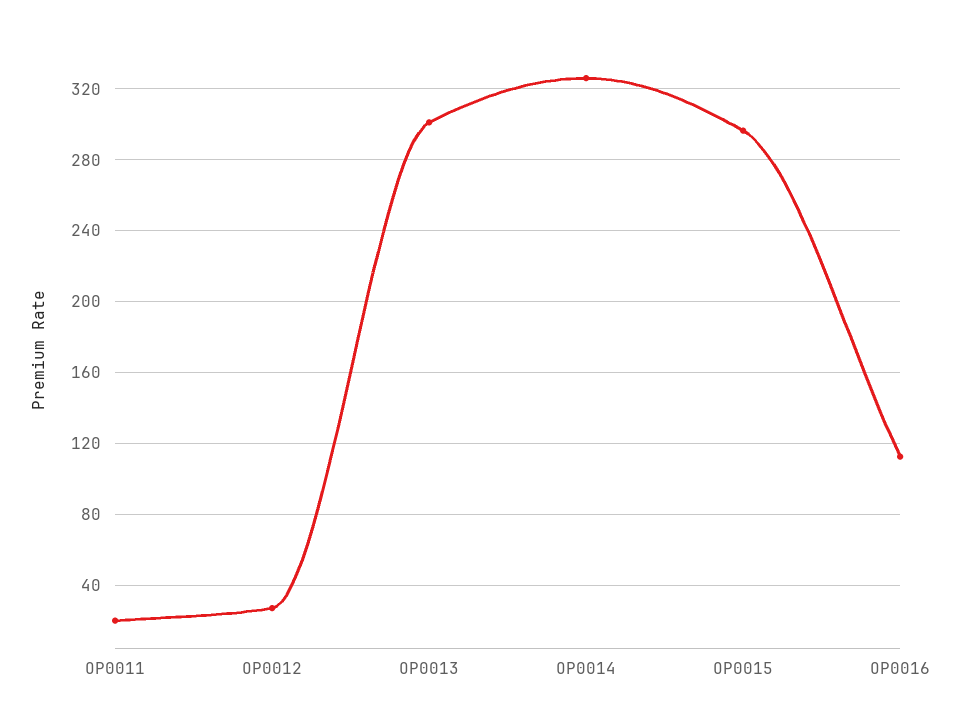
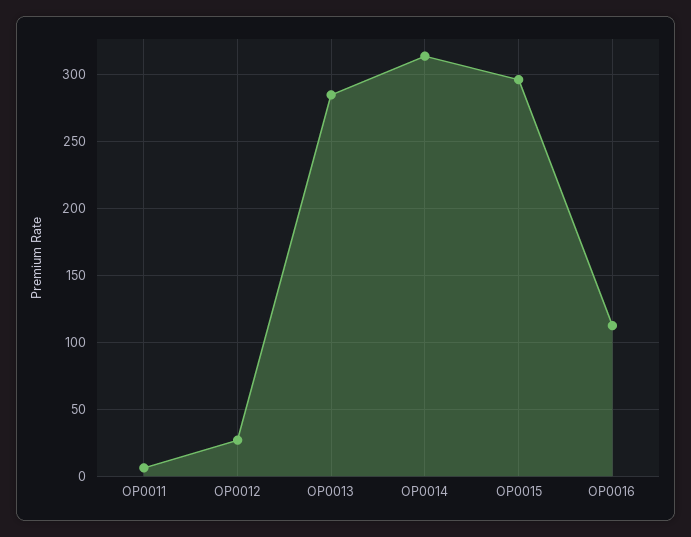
OP0011: 20 -> 5
OP0013: 300 -> 285
OP0014: 325 -> 315

